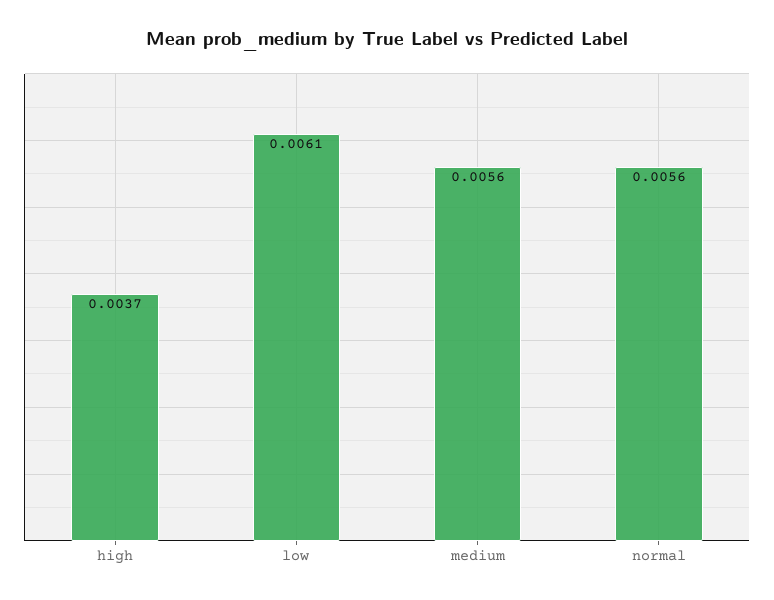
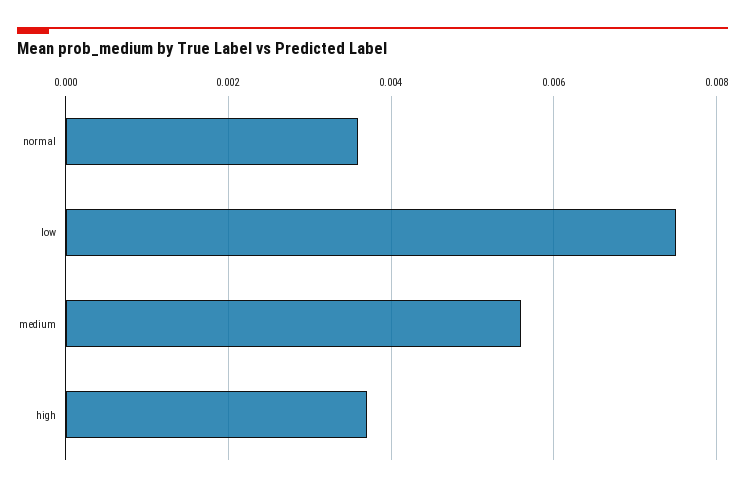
low: 0.0061 -> 0.0075
normal: 0.0056 -> 0.0035

